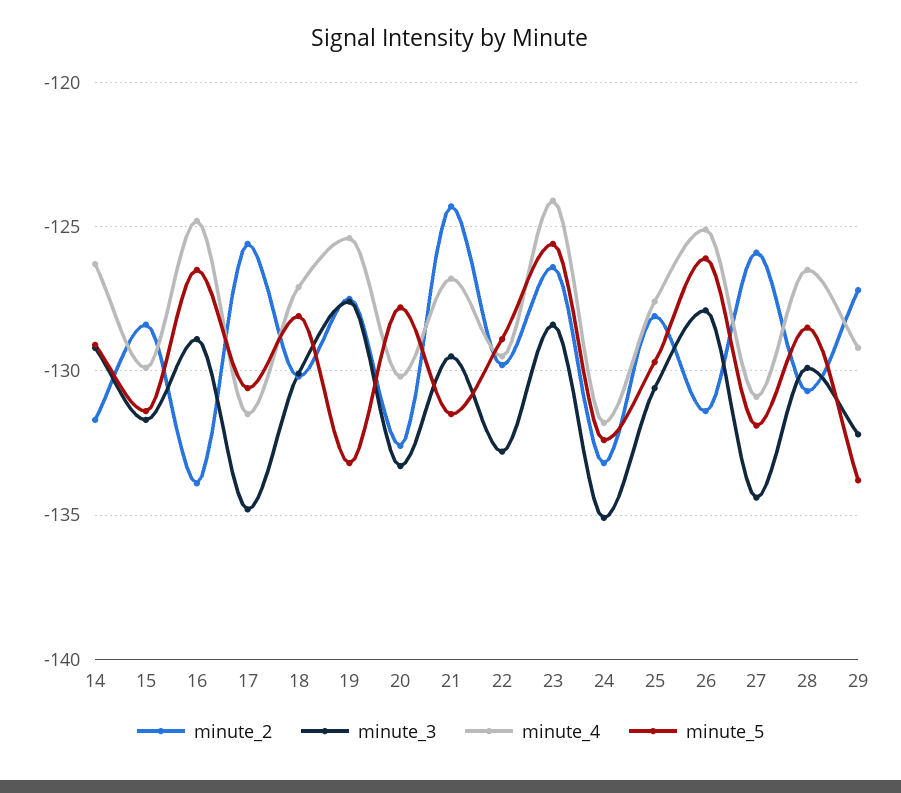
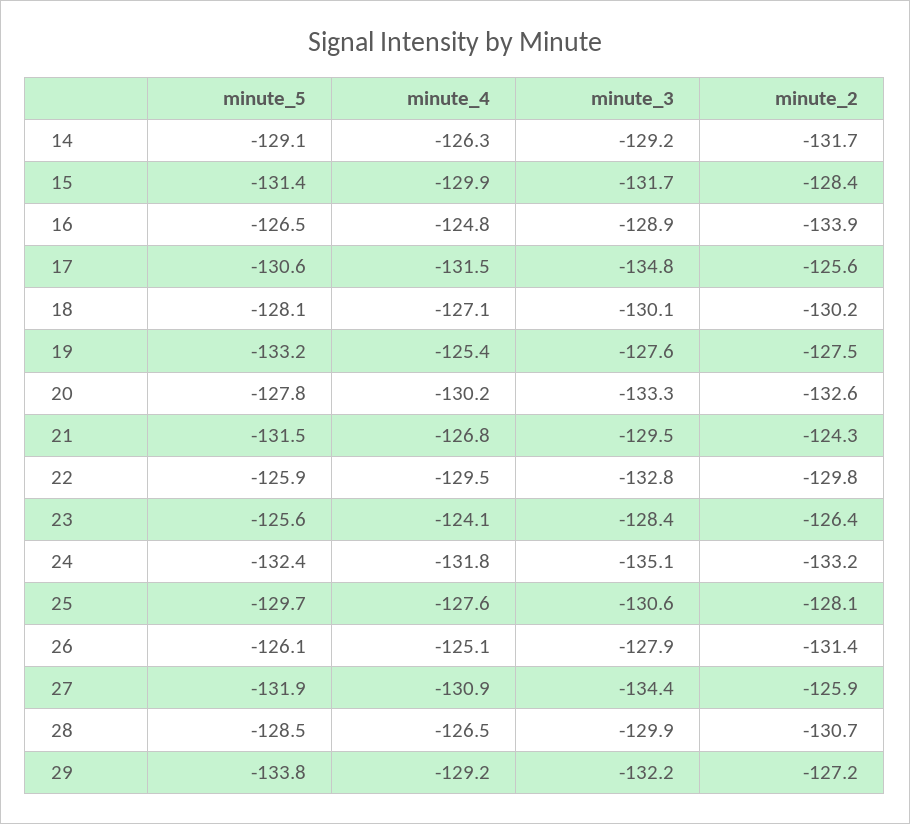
minute_5, 22: -129 -> -125.9

